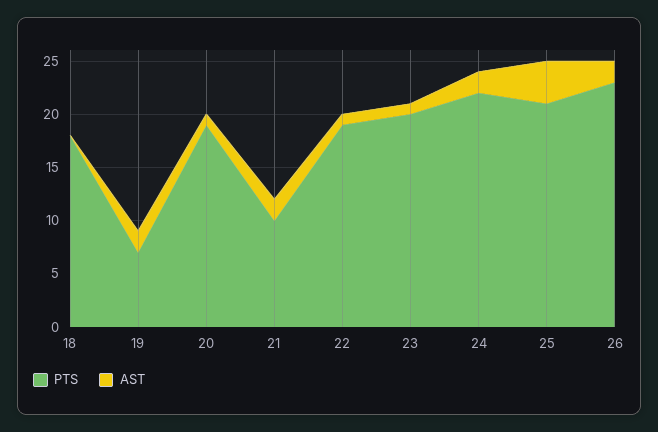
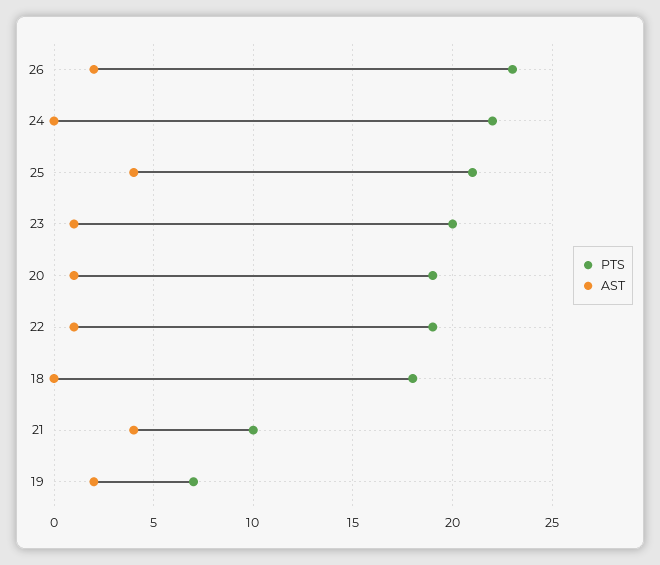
AST, 21: 2 -> 4
AST, 24: 2 -> 0

